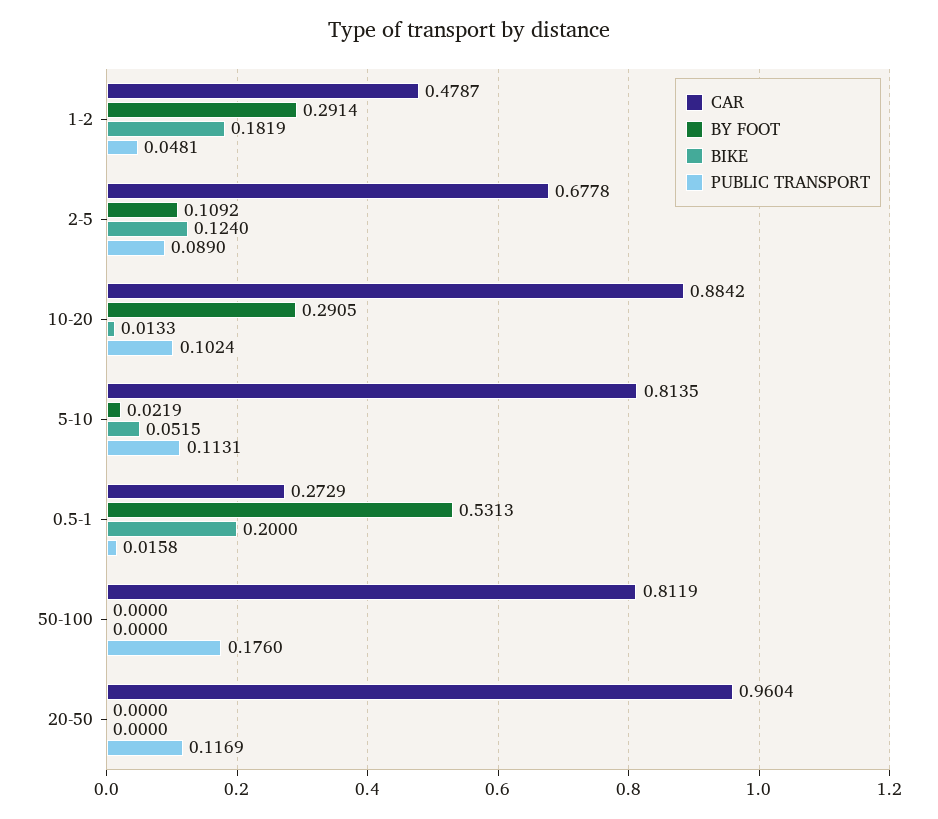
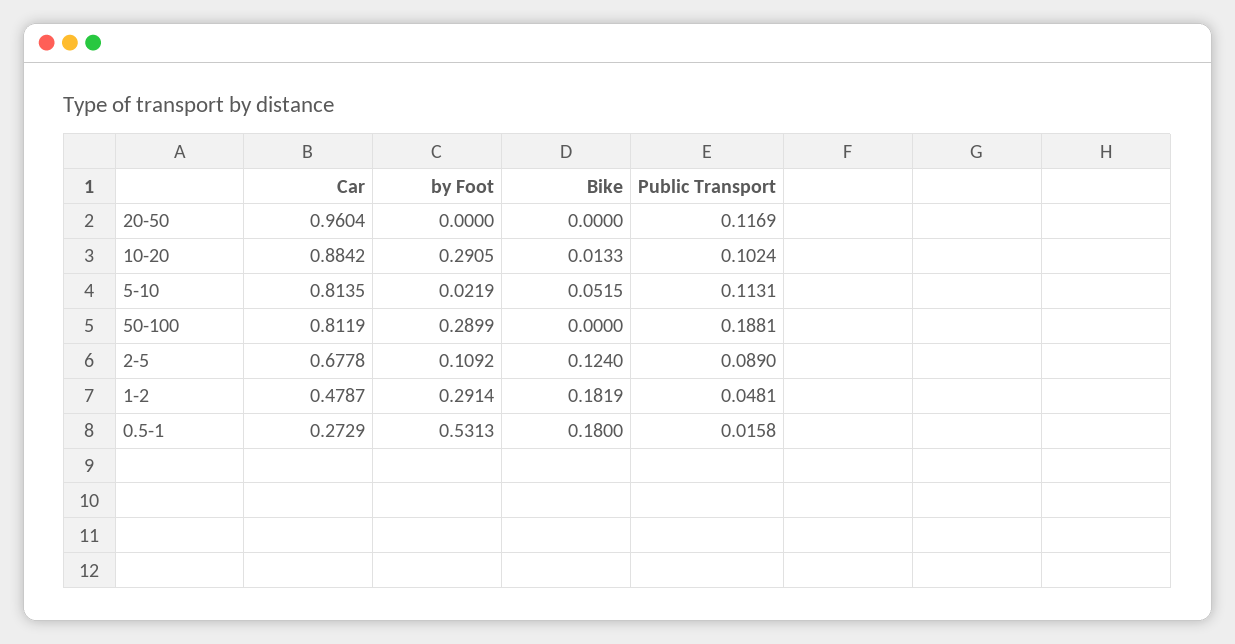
BIKE, 0.5-1: 0.2 -> 0.18
BY FOOT, 50-100: 0 -> 0.2899
PUBLIC TRANSPORT, 50-100: 0.176 -> 0.1881

